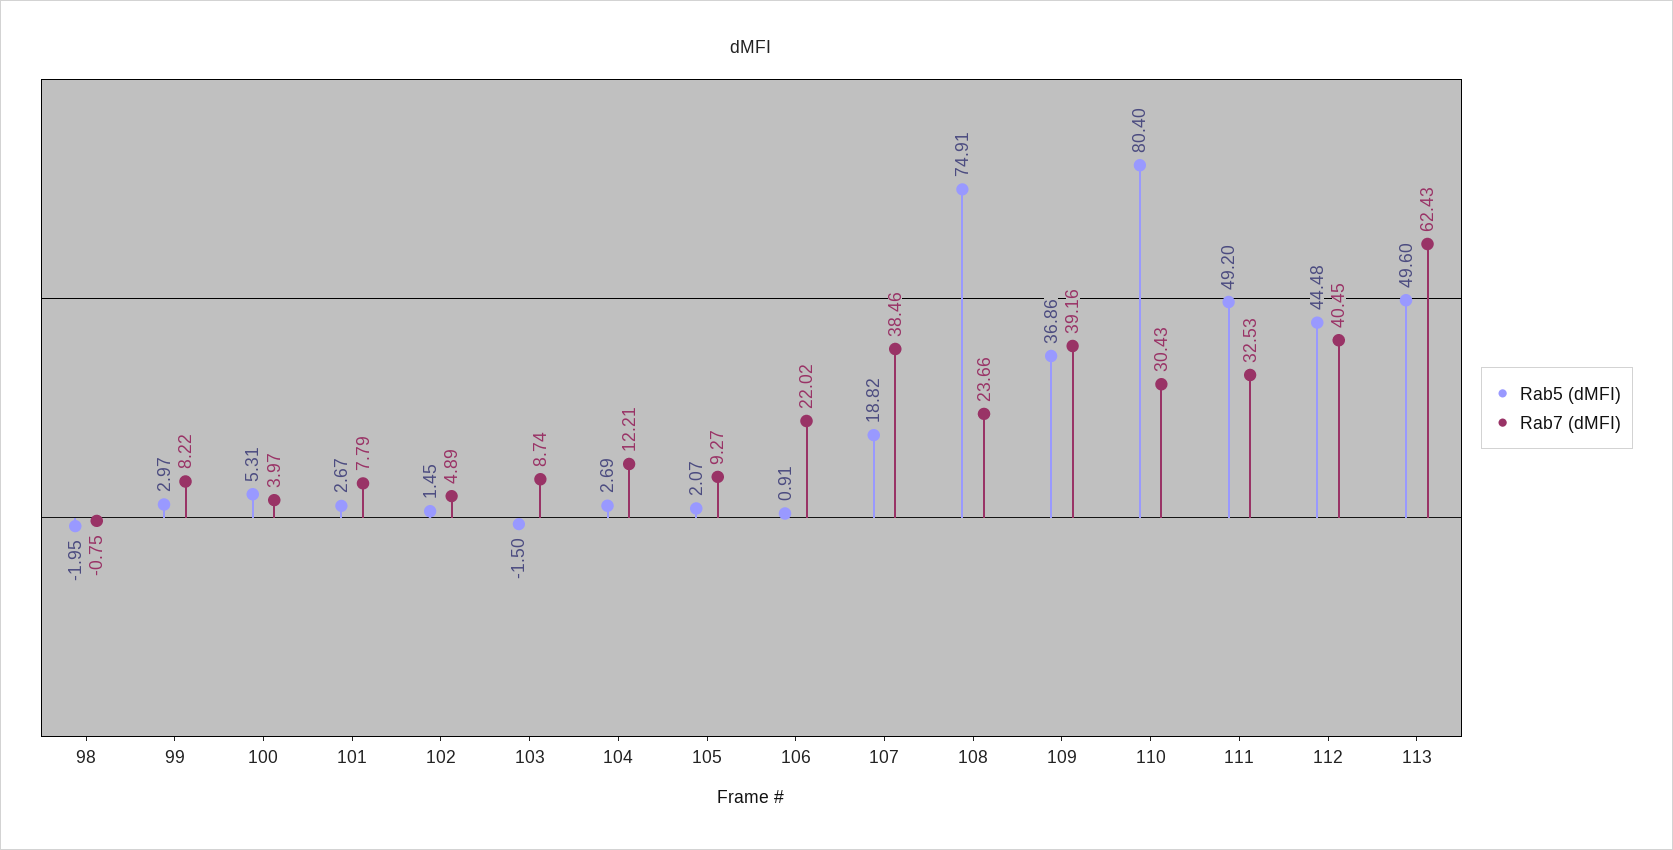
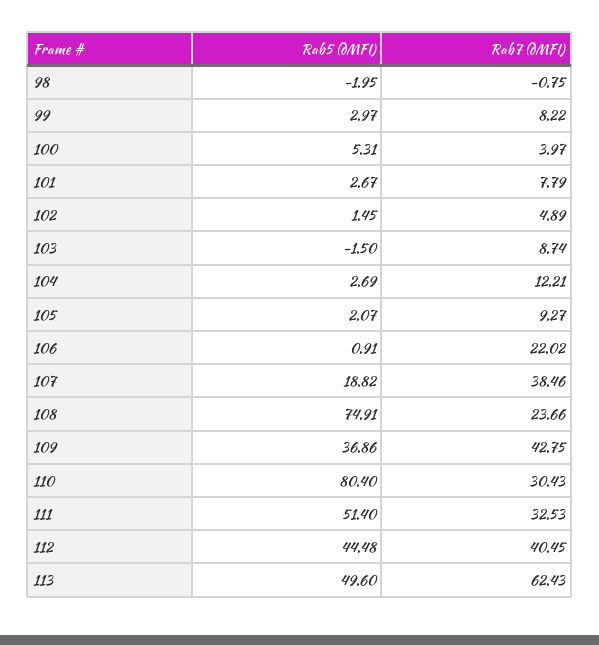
Rab7 (dMFI), 109: 39.16 -> 42.75
Rab5 (dMFI), 111: 49.2 -> 51.4

